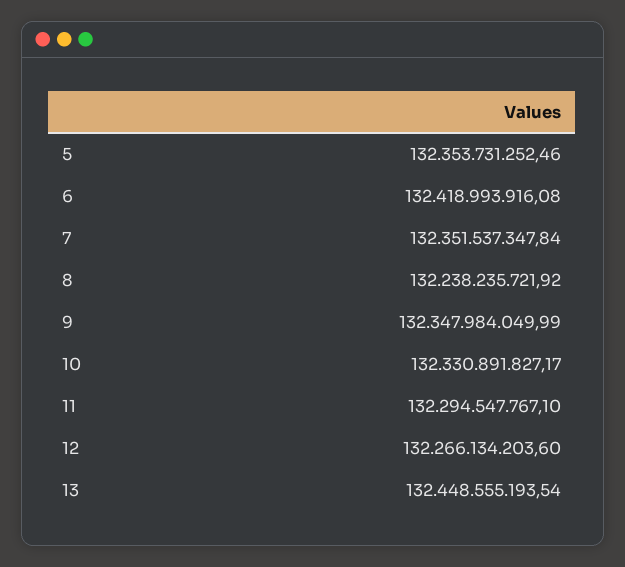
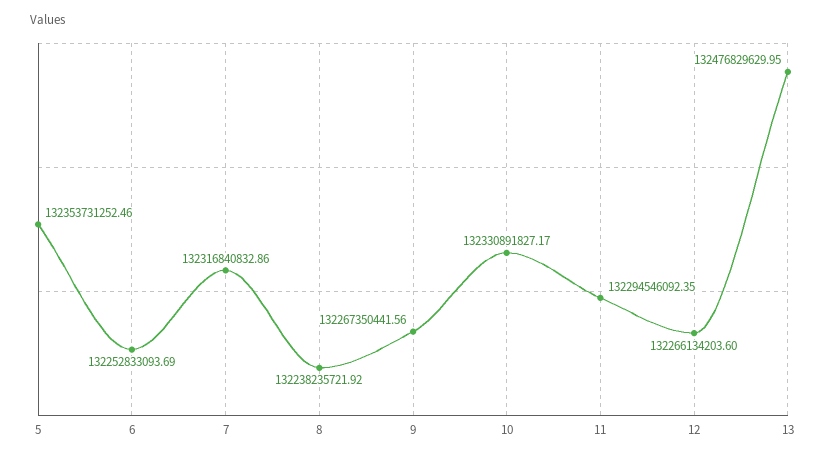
6: 132418993916.08 -> 132252833093.69
7: 132351537347.84 -> 132316840832.86
9: 132347984049.99 -> 132267350441.56
11: 132294547767.1 -> 132294546092.35
13: 132448555193.54 -> 132476829629.95

